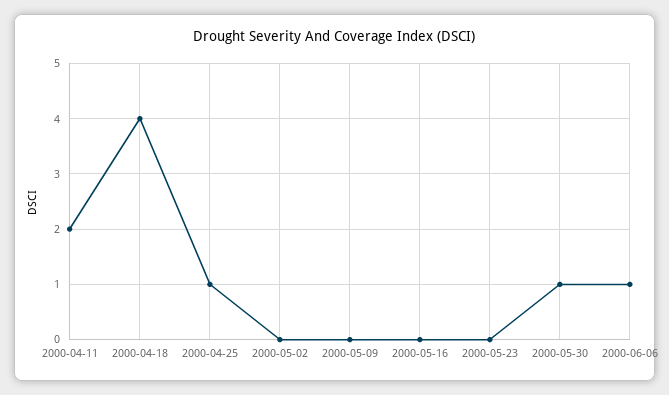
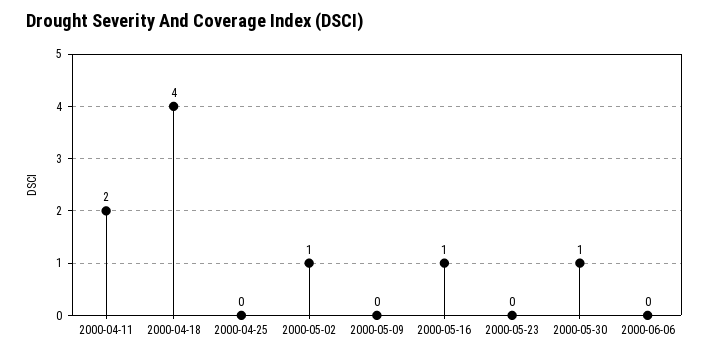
2000-04-25: 1 -> 0
2000-05-02: 0 -> 1
2000-05-16: 0 -> 1
2000-06-06: 1 -> 0

